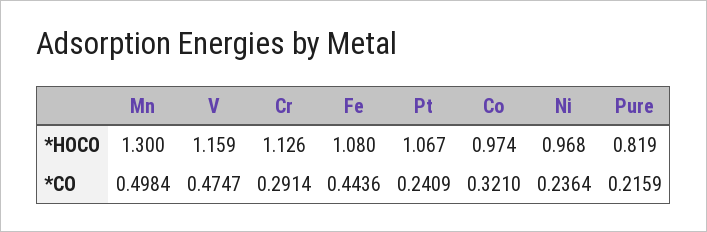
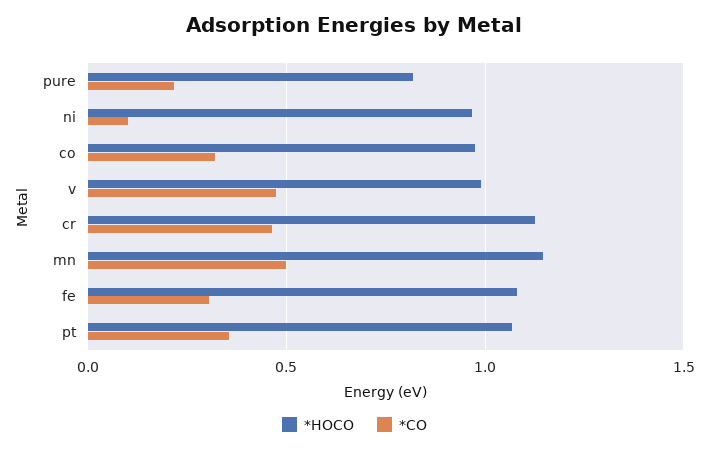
*HOCO, Mn: 1.3 -> 1.15
*HOCO, V: 1.159 -> 1
*CO, Cr: 0.2914 -> 0.45
*CO, Fe: 0.4436 -> 0.3
*CO, Pt: 0.2409 -> 0.35
*CO, Ni: 0.2364 -> 0.1

